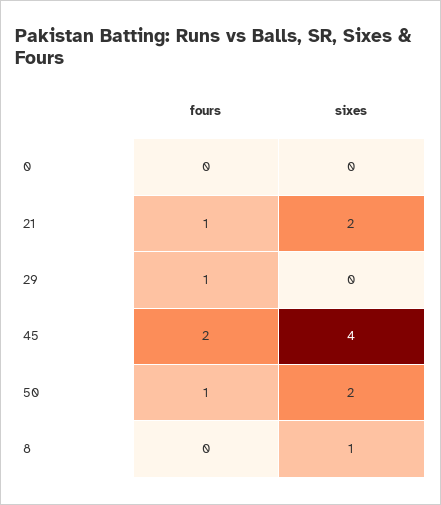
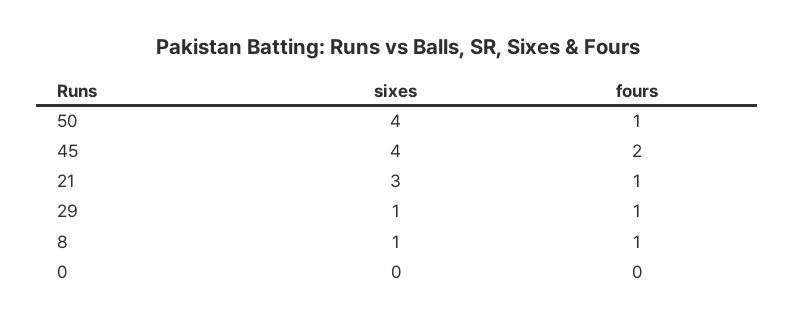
sixes, 21: 2 -> 3
sixes, 29: 0 -> 1
sixes, 50: 2 -> 4
fours, 8: 0 -> 1

